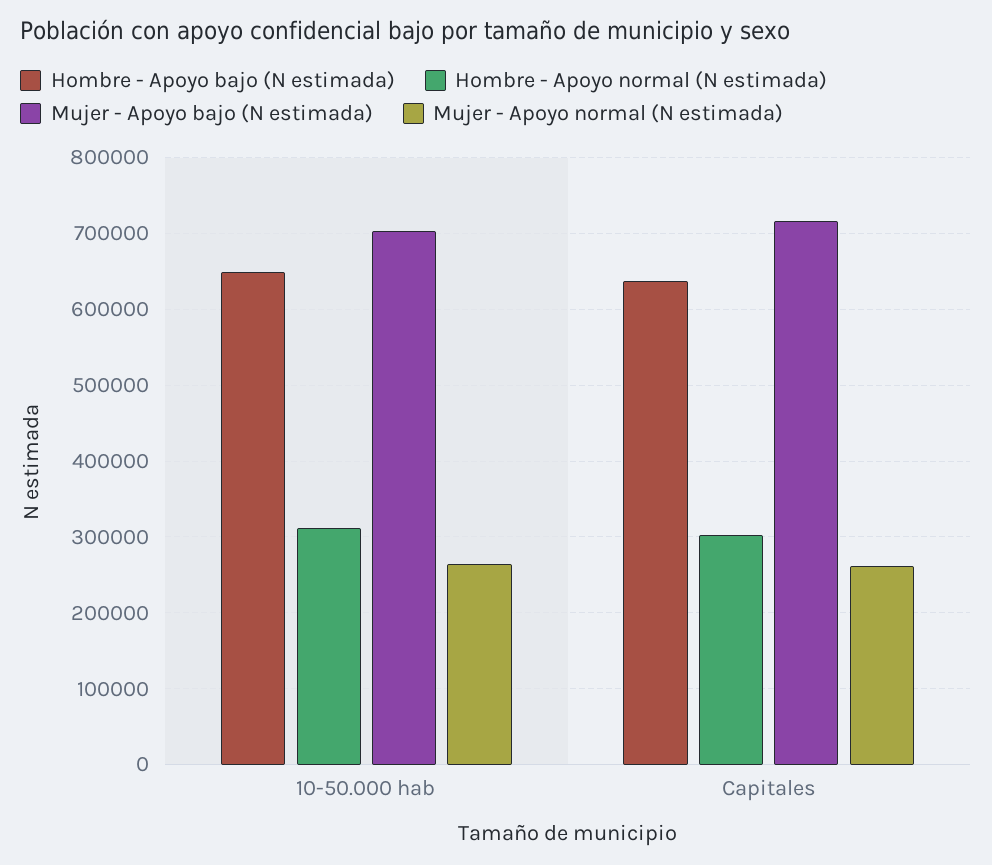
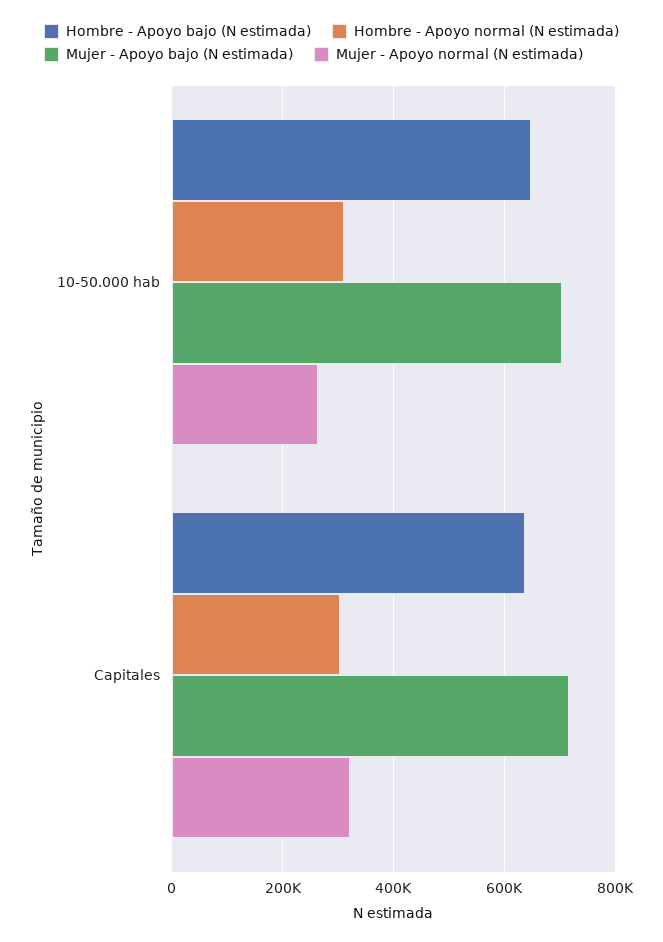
Mujer - Apoyo normal (N estimada), Capitales: 260000 -> 320000

